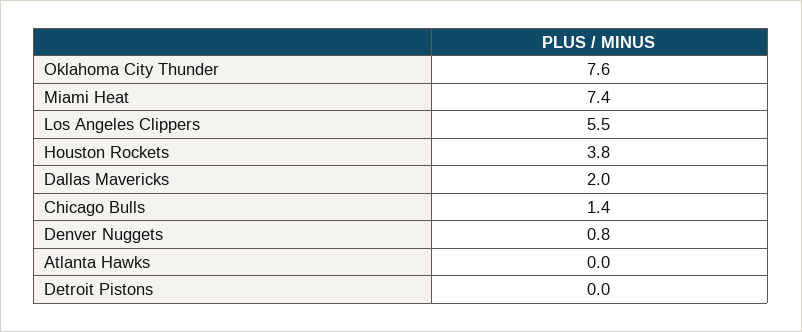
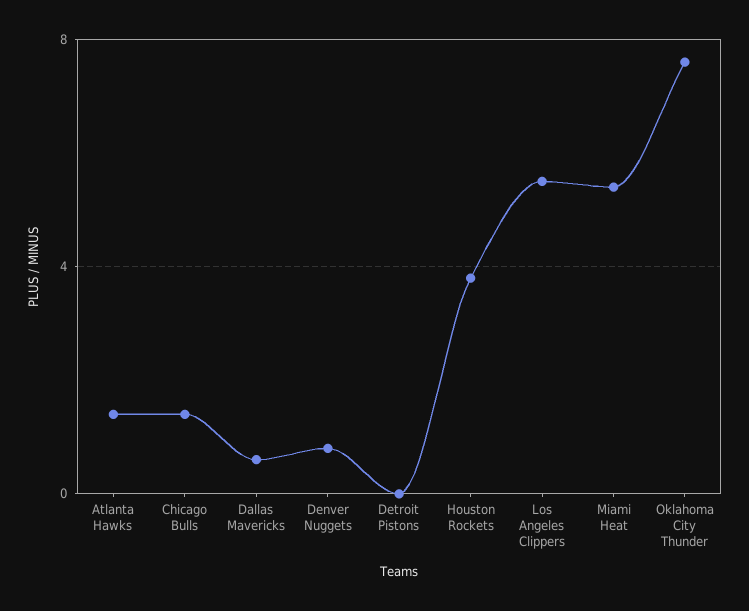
Miami Heat: 7.4 -> 5.5
Dallas Mavericks: 2 -> 0.5
Atlanta Hawks: 0 -> 1.5

